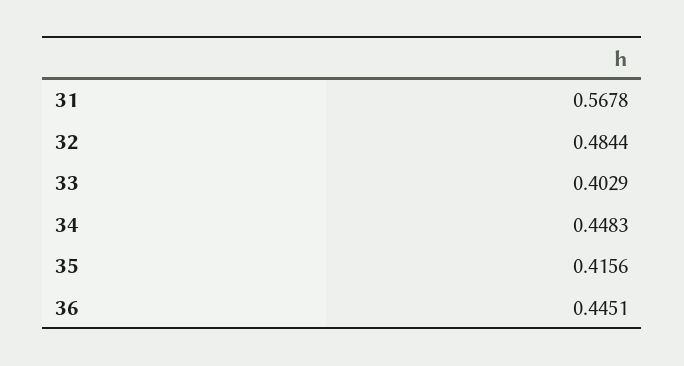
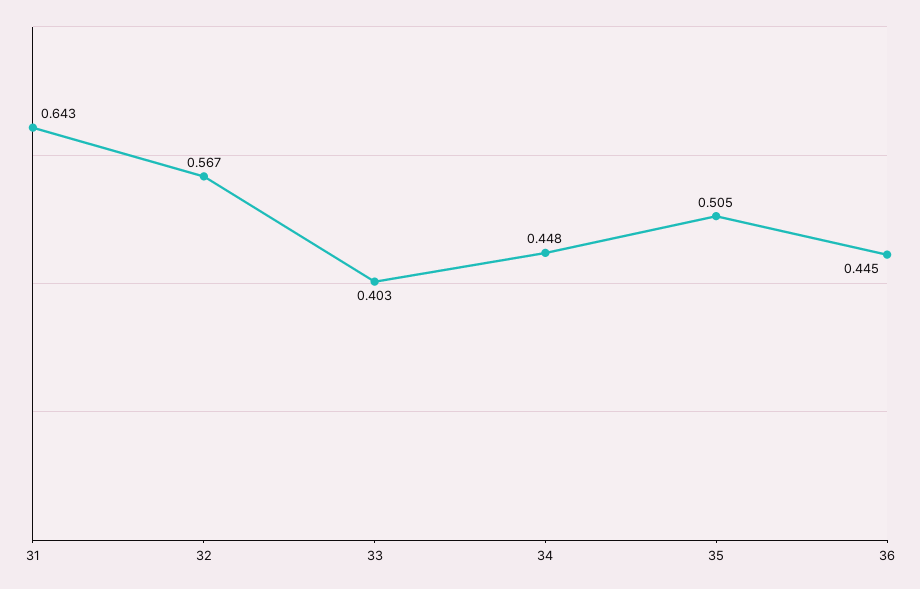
31: 0.5678 -> 0.643
32: 0.4844 -> 0.567
35: 0.4156 -> 0.505

